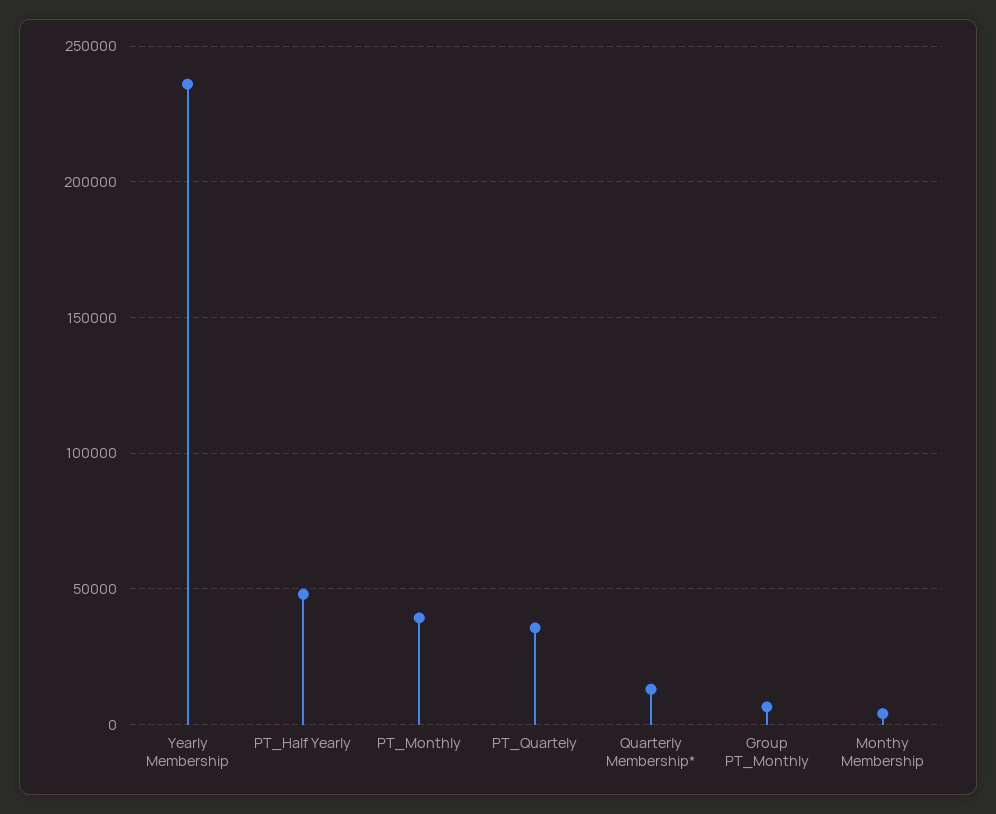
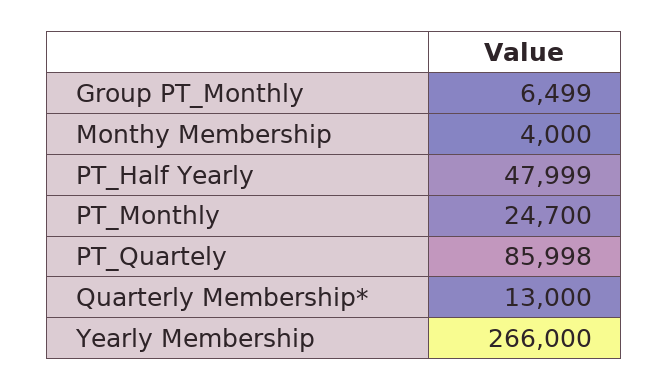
Yearly Membership: 235000 -> 266000
PT_Monthly: 40000 -> 24700
PT_Quartely: 35000 -> 85998

